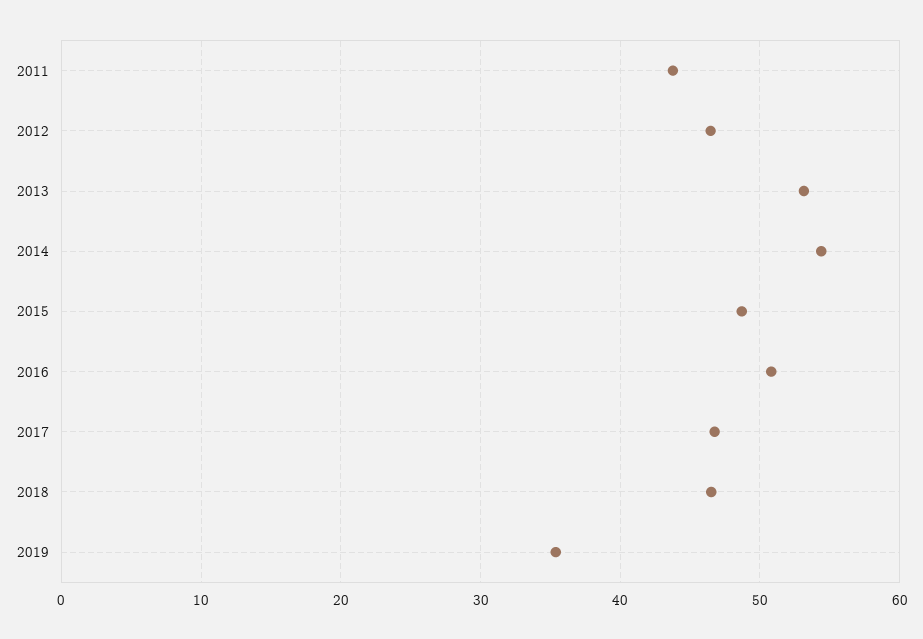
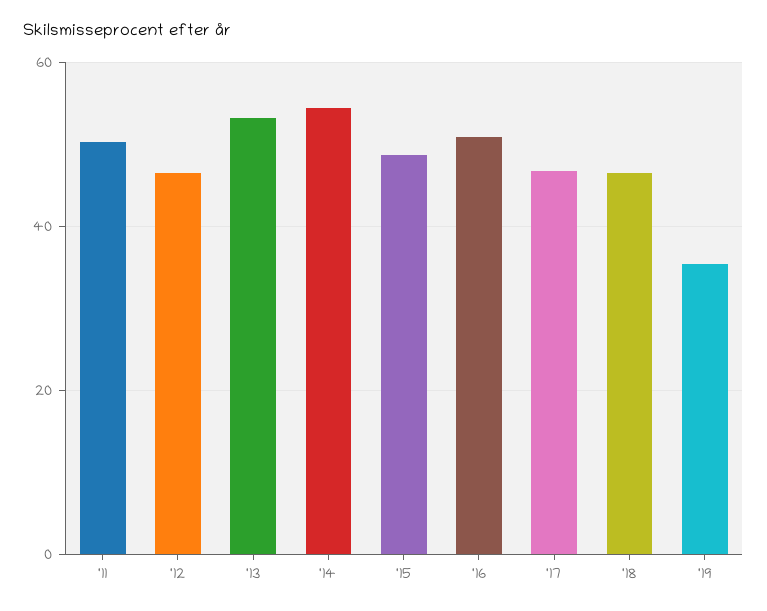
2011: 44 -> 50

